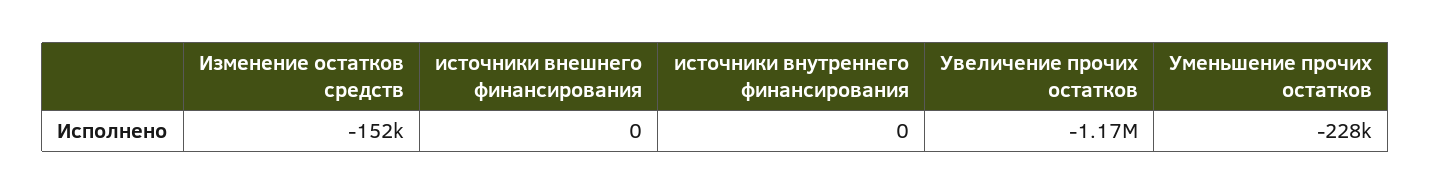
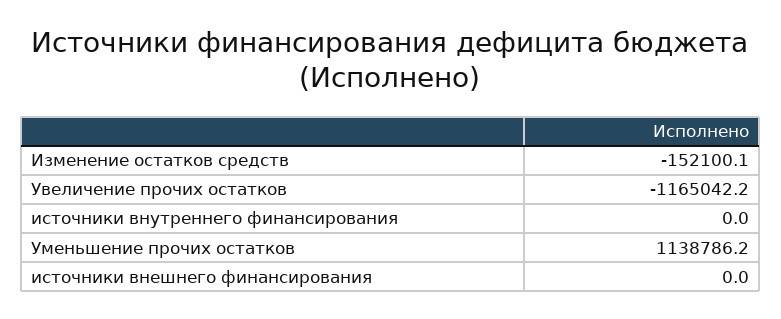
Уменьшение прочих остатков: -228000 -> 1138786.2

